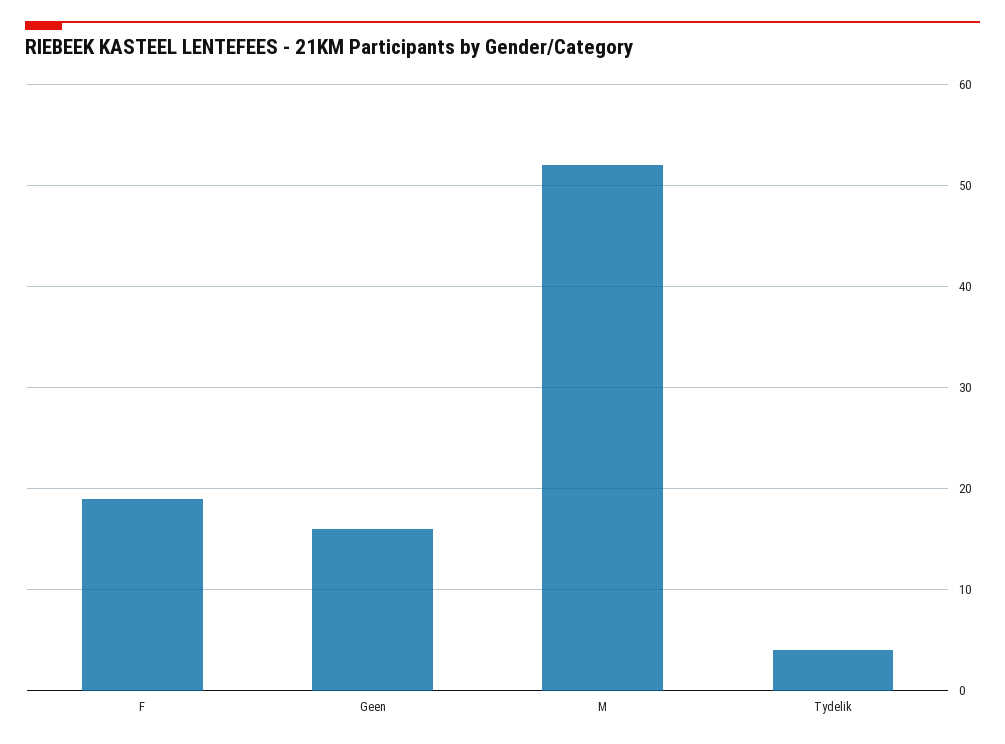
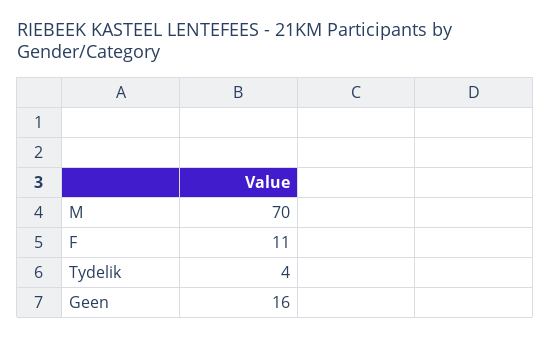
F: 19 -> 11
M: 52 -> 70

